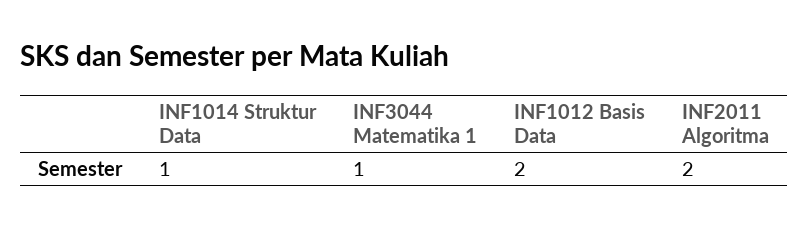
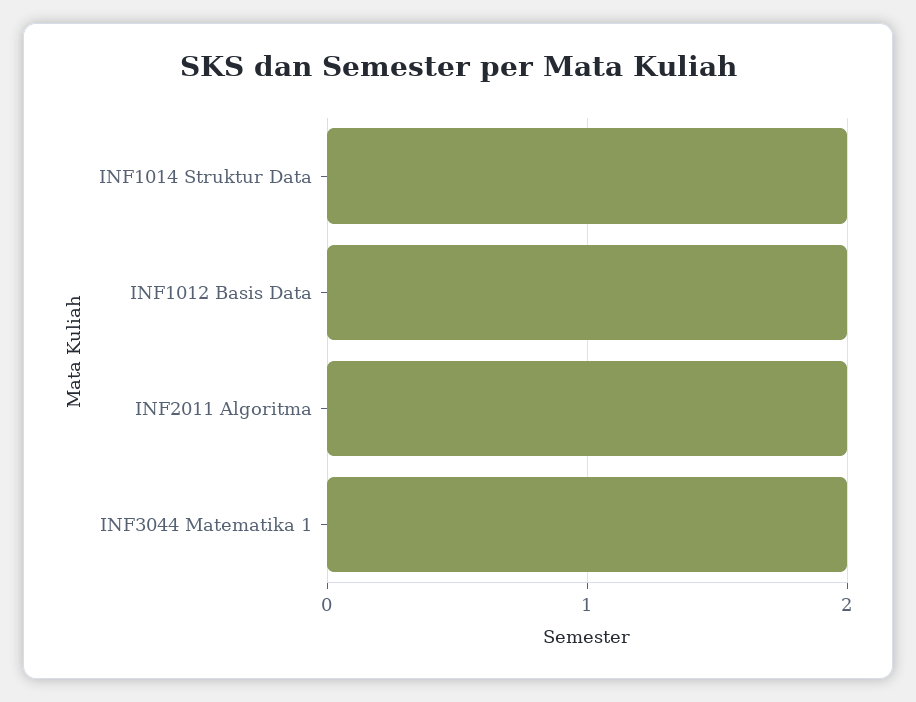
INF1014 Struktur Data: 1 -> 2
INF3044 Matematika 1: 1 -> 2

